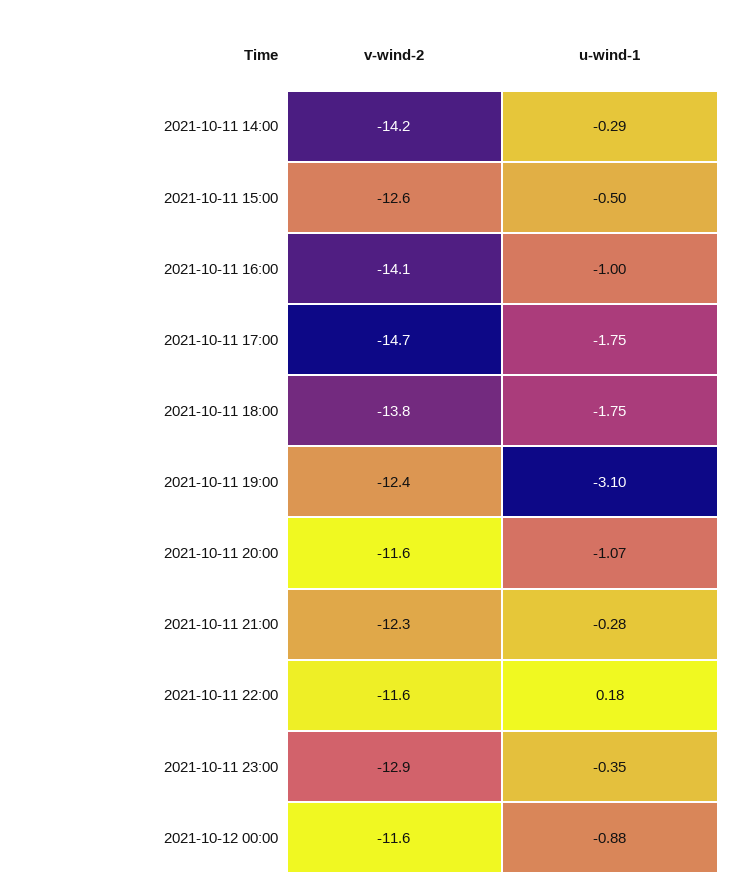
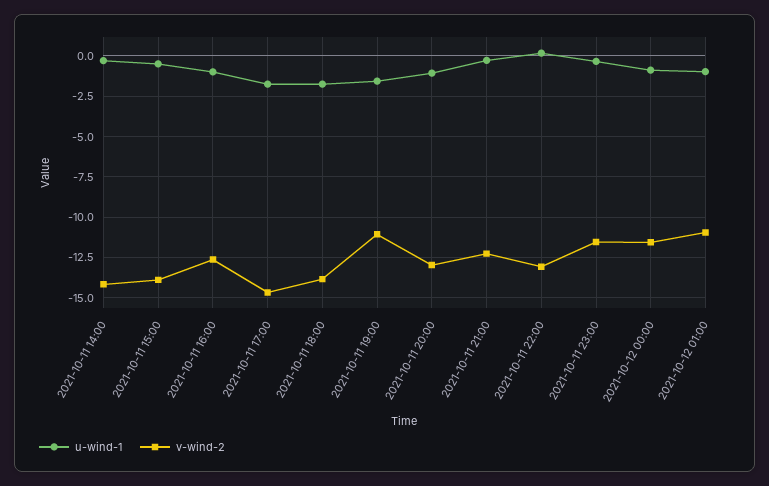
v-wind-2, 2021-10-11 15:00: -12.6 -> -14
v-wind-2, 2021-10-11 16:00: -14.1 -> -12.5
v-wind-2, 2021-10-11 19:00: -12.4 -> -11
u-wind-1, 2021-10-11 19:00: -3.1 -> -1.5
v-wind-2, 2021-10-11 20:00: -11.6 -> -13
v-wind-2, 2021-10-11 22:00: -11.6 -> -13
v-wind-2, 2021-10-11 23:00: -12.9 -> -11.5
u-wind-1, 2021-10-12 01:00: none -> -1
v-wind-2, 2021-10-12 01:00: none -> -11

